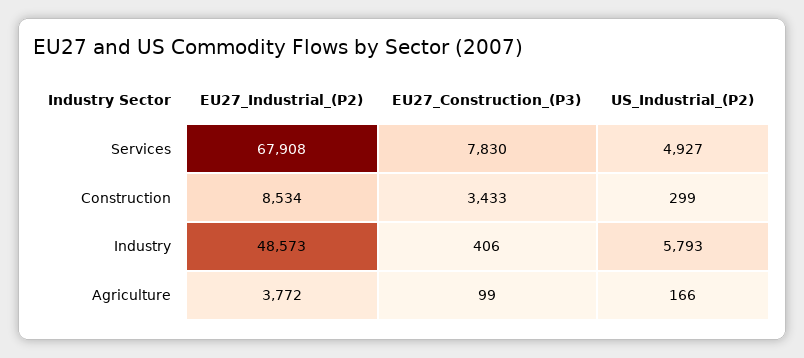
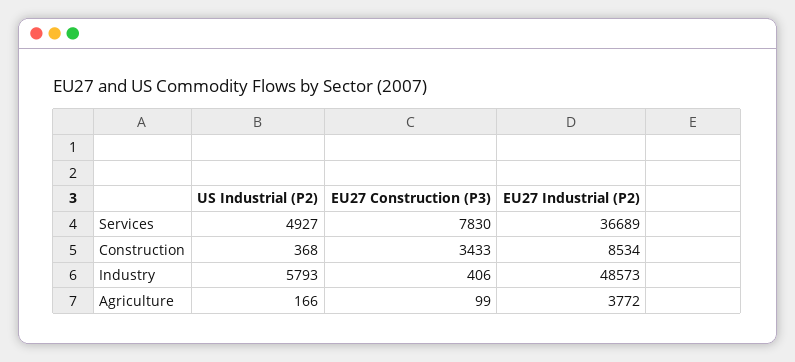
EU27_Industrial_(P2), Services: 67908 -> 36689
US_Industrial_(P2), Construction: 299 -> 368

